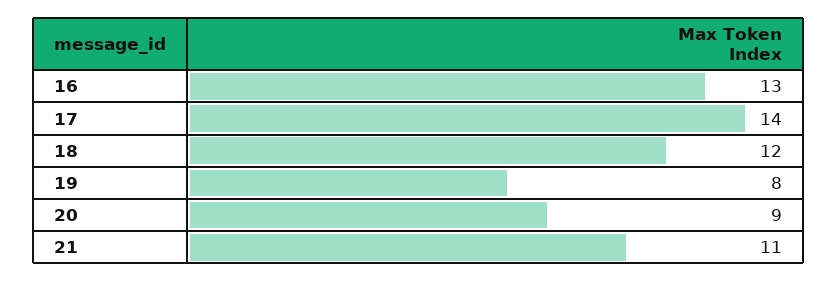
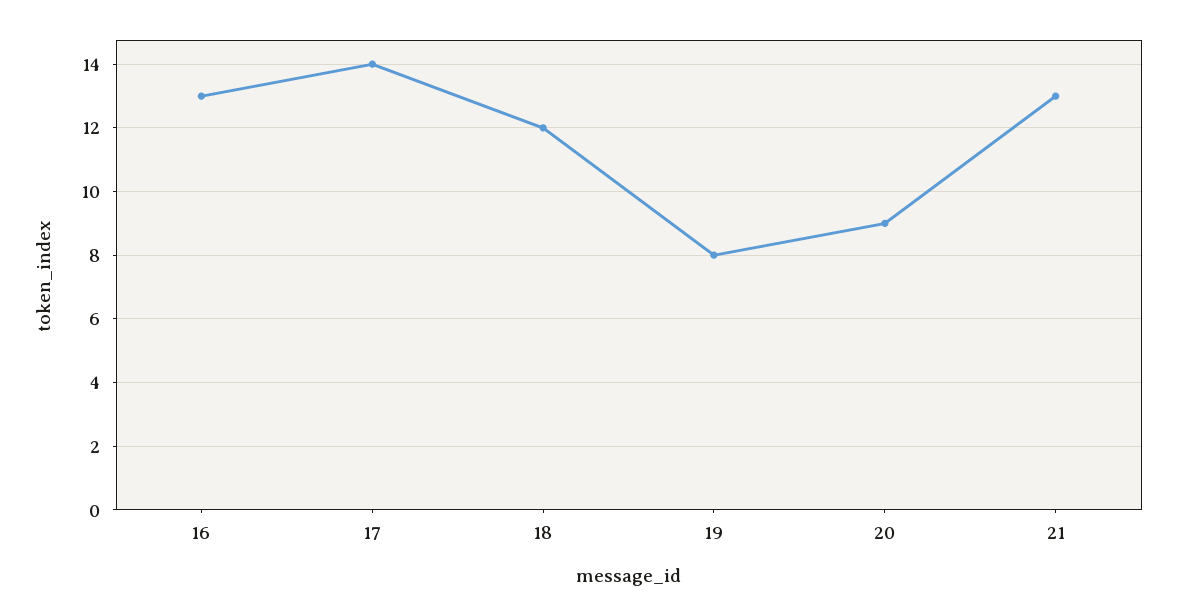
21: 11 -> 13

